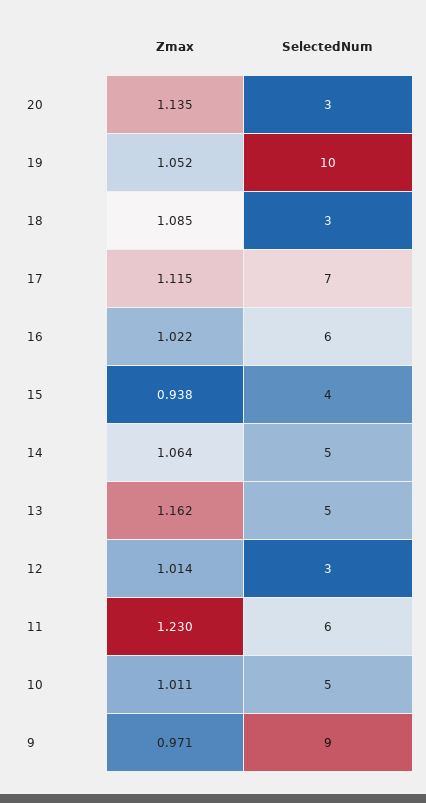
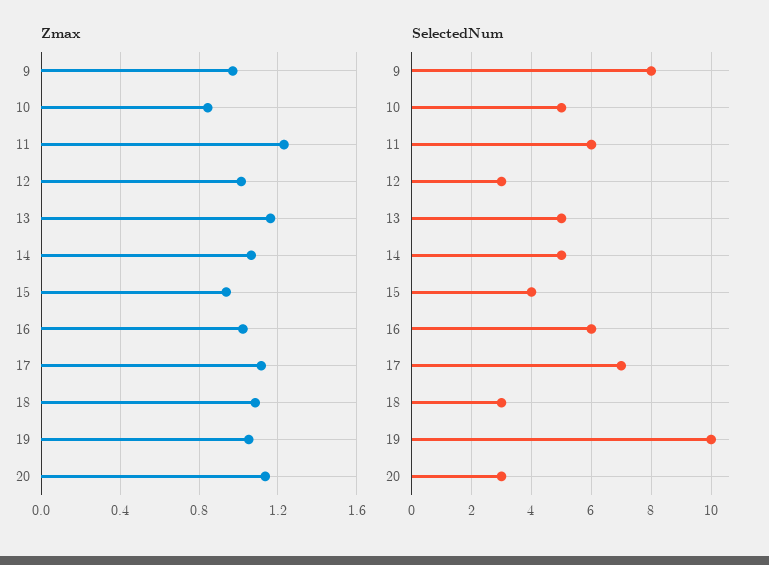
Zmax, 10: 1.011 -> 0.85
SelectedNum, 9: 9 -> 8

